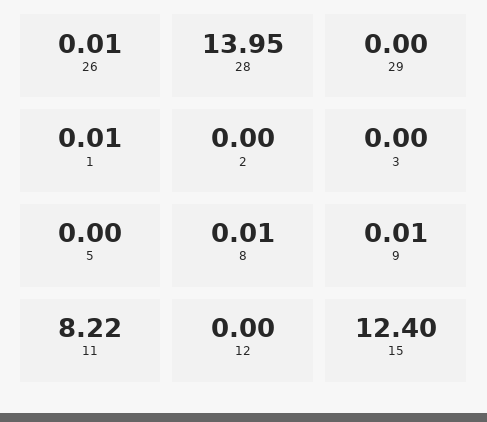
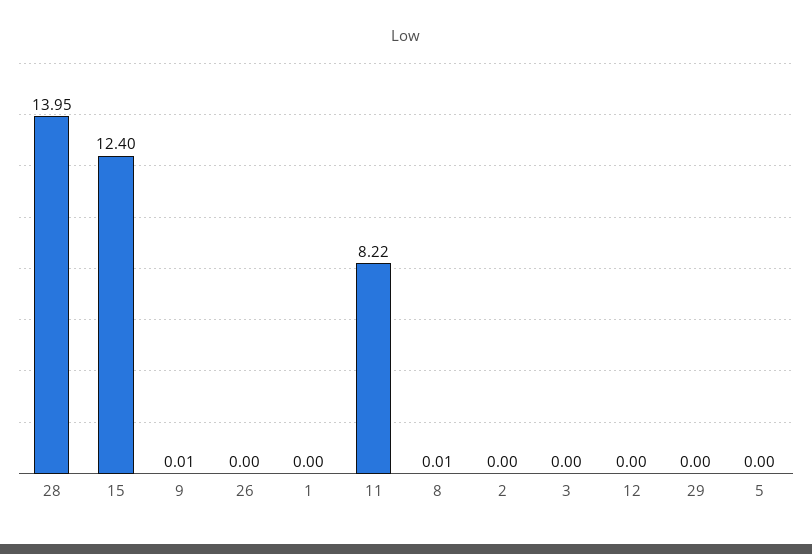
26: 0.01 -> 0
1: 0.01 -> 0

